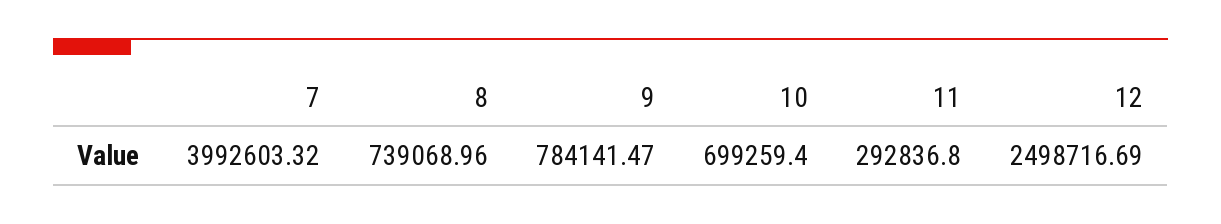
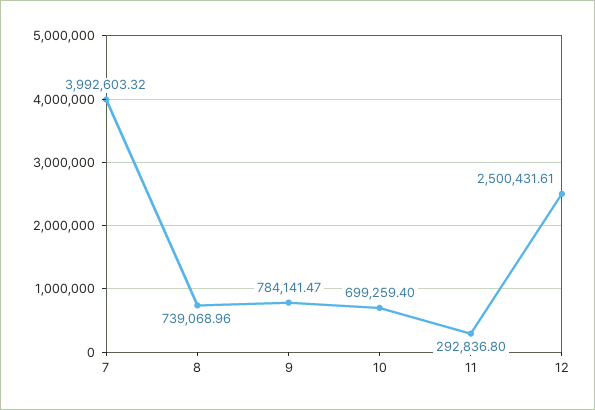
12: 2498716.69 -> 2500431.61

